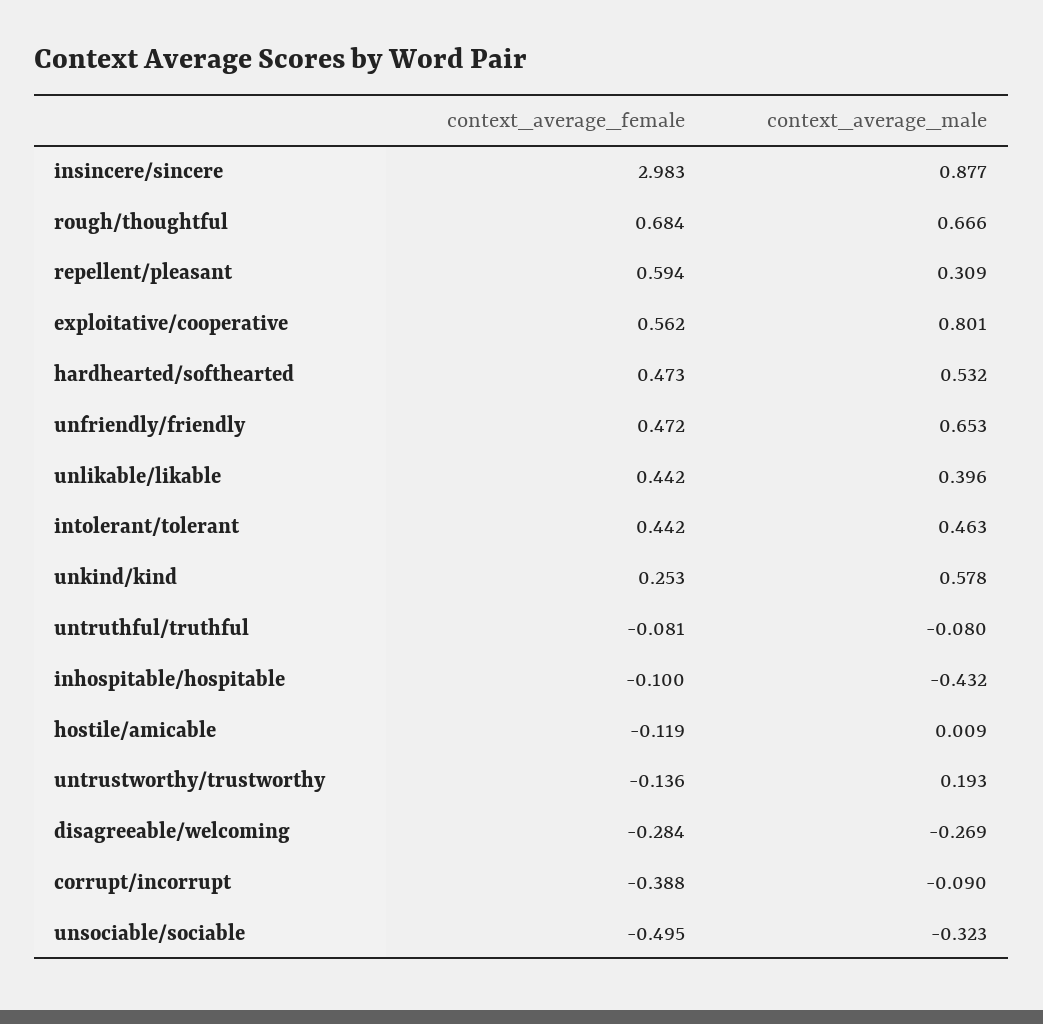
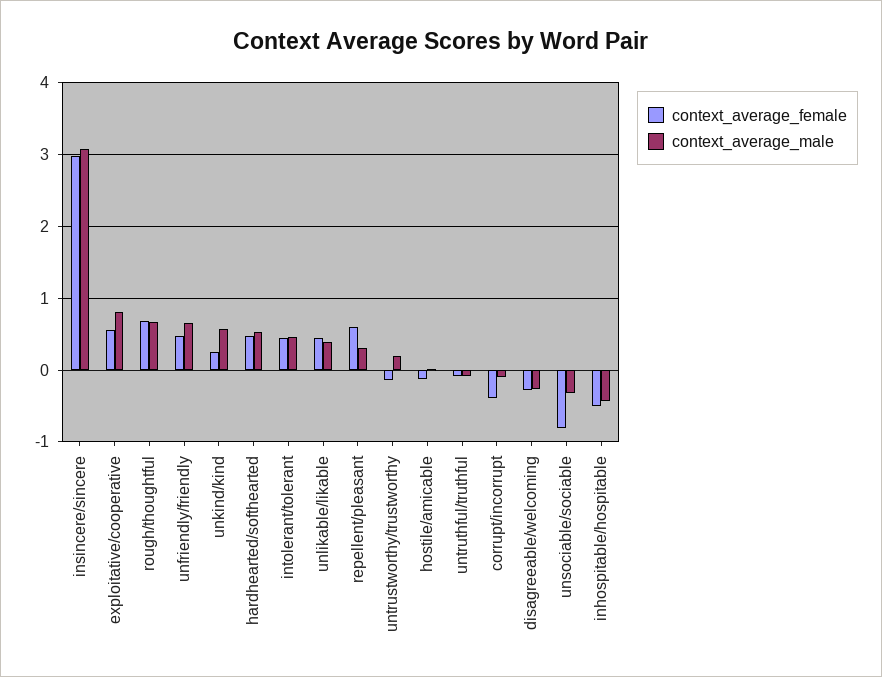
context_average_male, insincere/sincere: 0.877 -> 3.1
context_average_female, inhospitable/hospitable: -0.1 -> -0.5
context_average_female, unsociable/sociable: -0.495 -> -0.8

